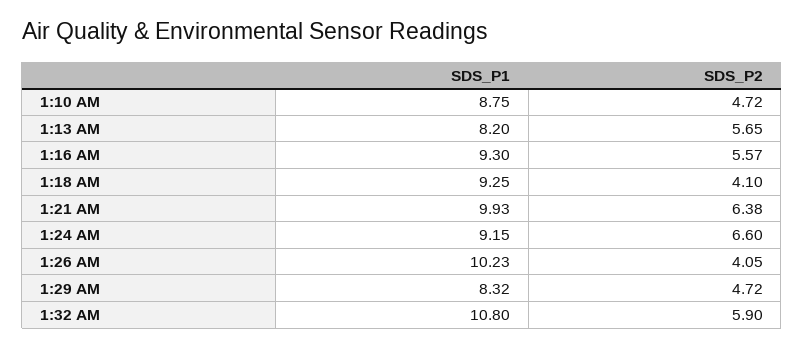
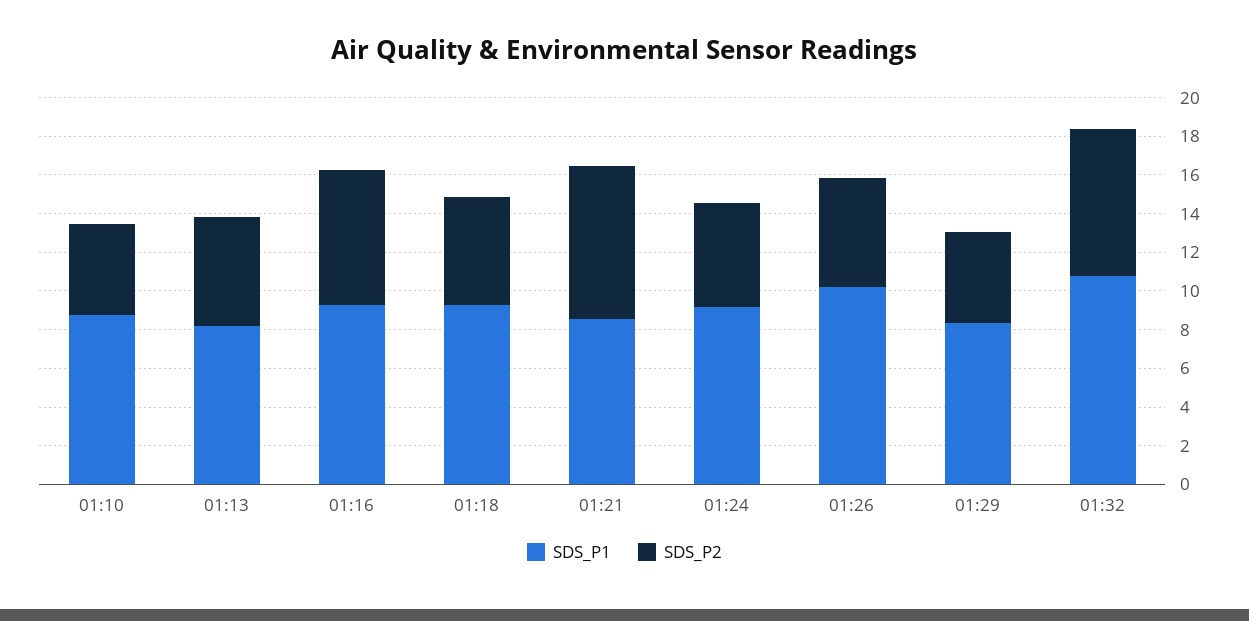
SDS_P2, 1:16 AM: 5.57 -> 7
SDS_P2, 1:18 AM: 4.1 -> 5.5
SDS_P1, 1:21 AM: 9.93 -> 8.5
SDS_P2, 1:21 AM: 6.38 -> 8
SDS_P2, 1:24 AM: 6.6 -> 5.5
SDS_P2, 1:26 AM: 4.05 -> 5.5
SDS_P2, 1:32 AM: 5.9 -> 7.5

